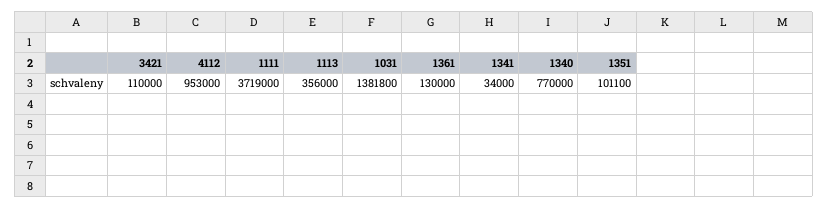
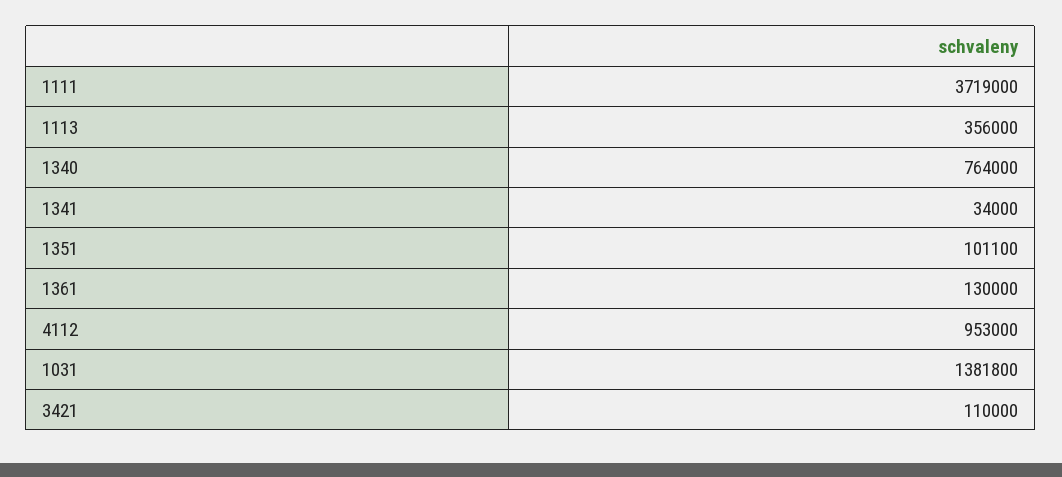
1340: 770000 -> 764000

